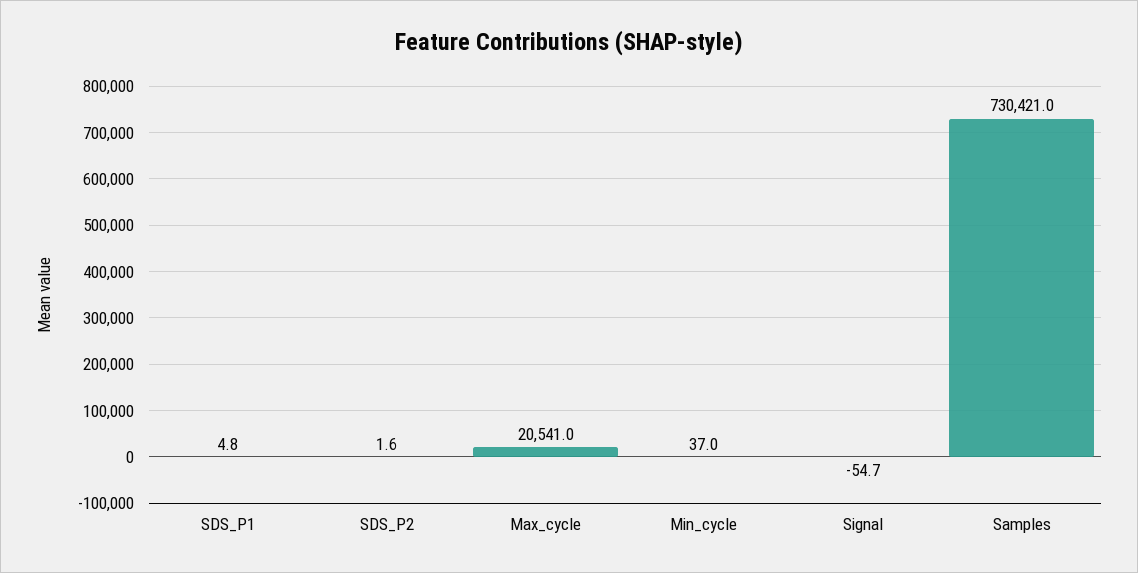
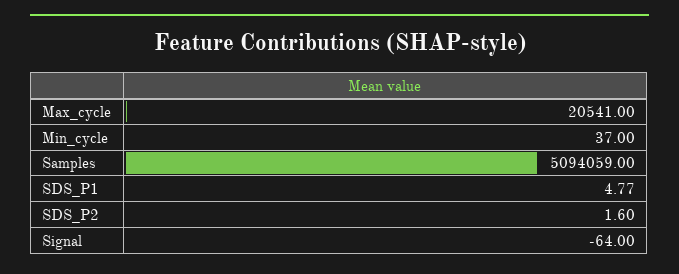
Signal: -54.7 -> -64
Samples: 730421 -> 5094059

